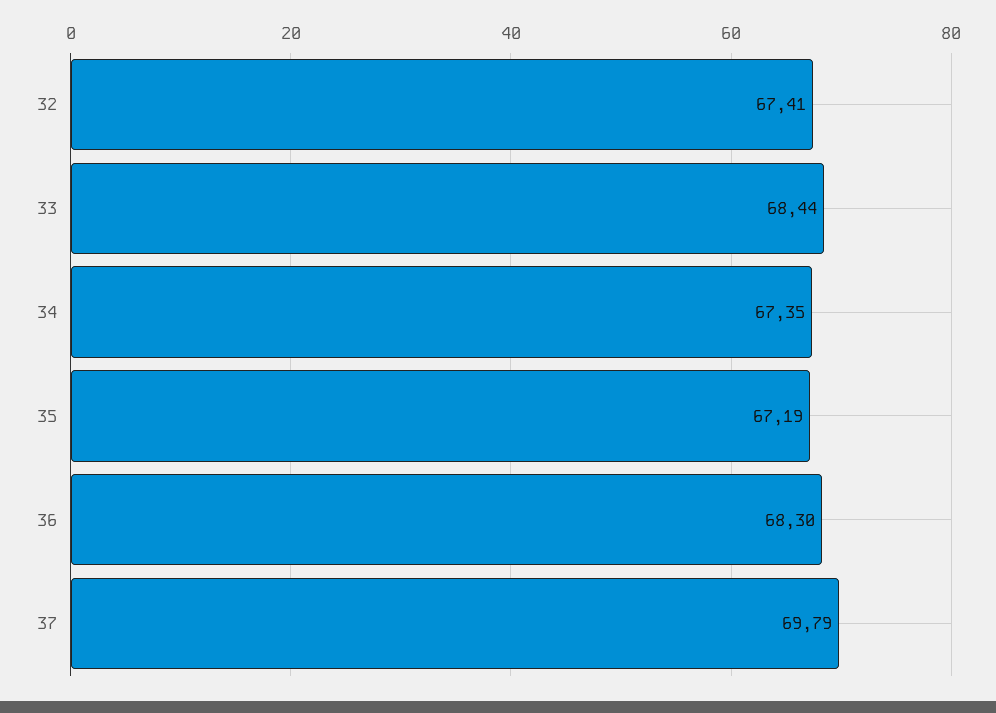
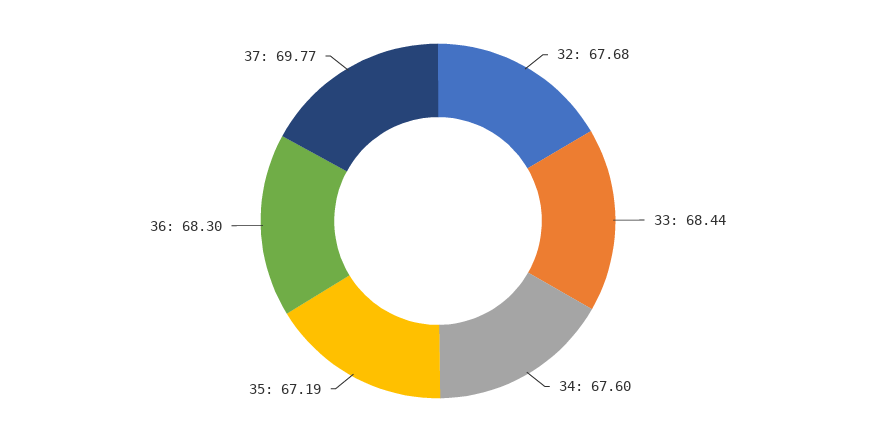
32: 67.41 -> 67.68
34: 67.35 -> 67.6
37: 69.79 -> 69.77

